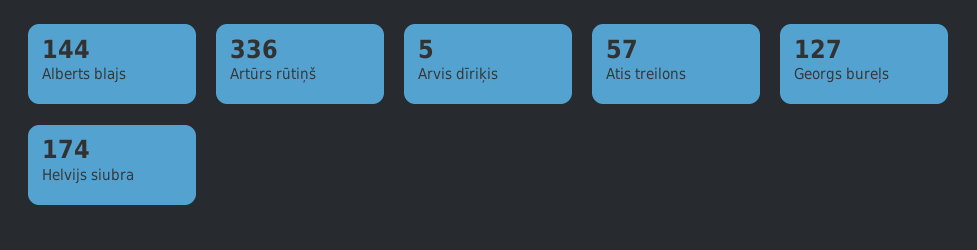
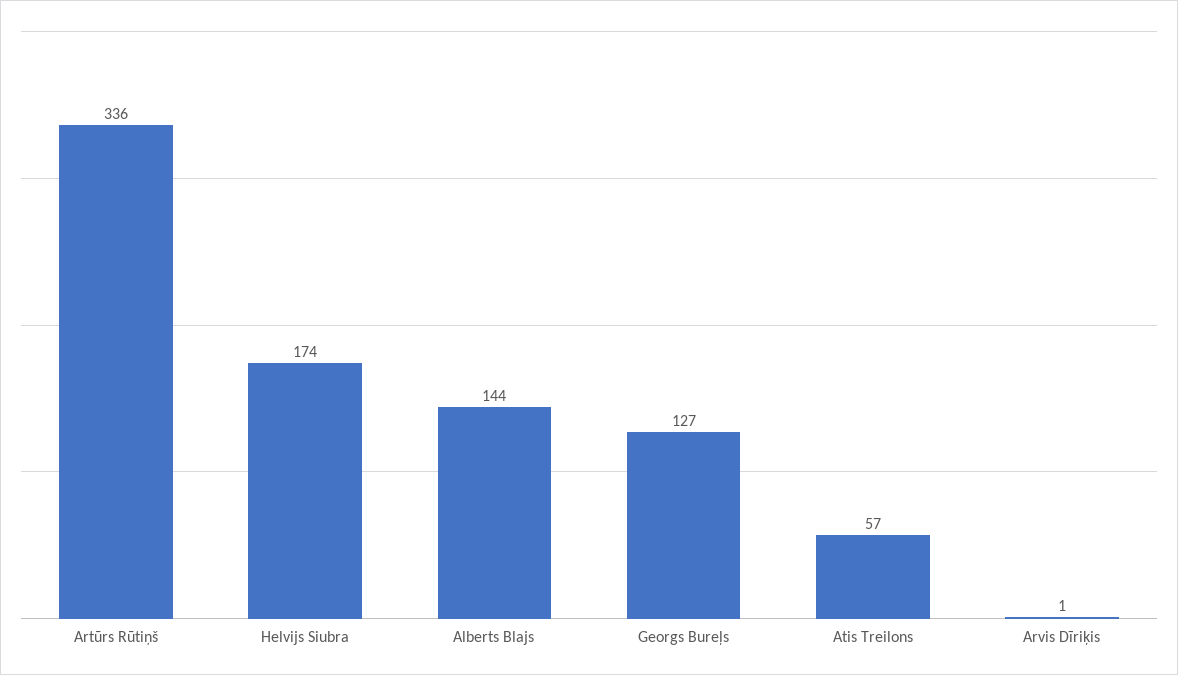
Arvis dīriķis: 5 -> 1

